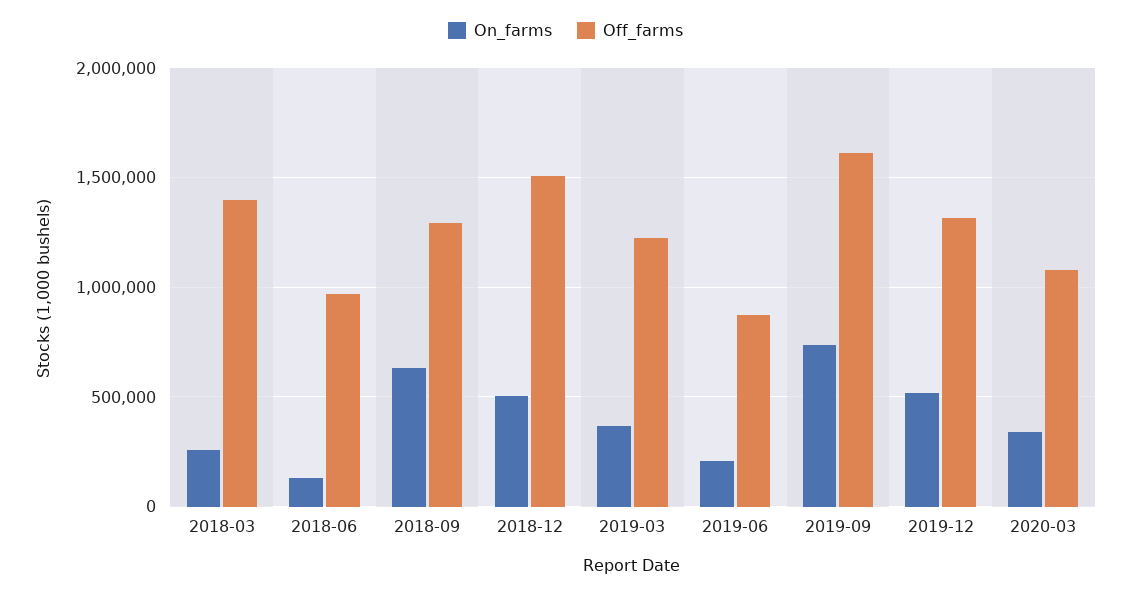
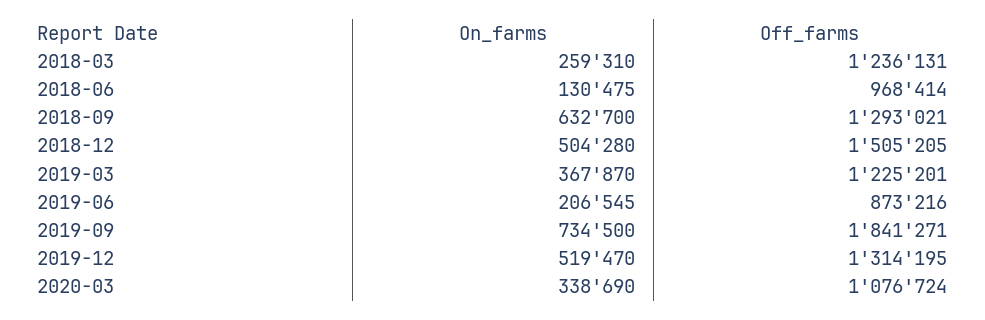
Off_farms, 2018-03: 1400000 -> 1236131
Off_farms, 2019-09: 1600000 -> 1841271

